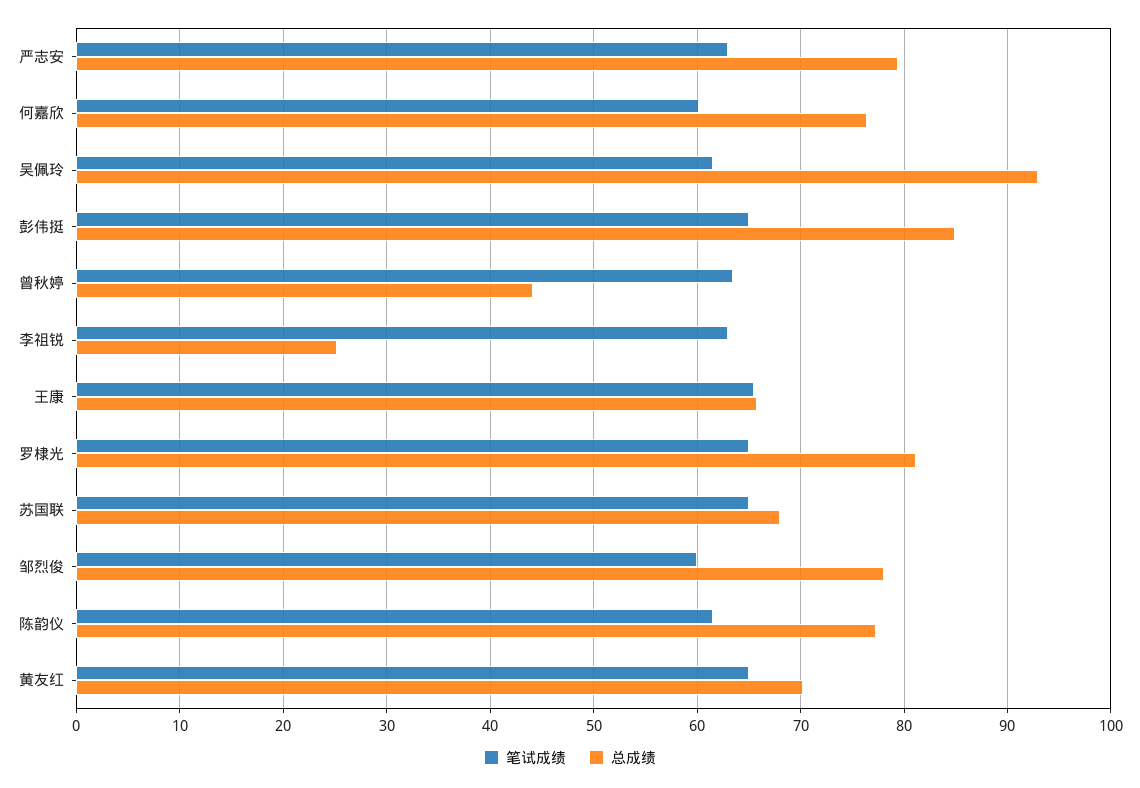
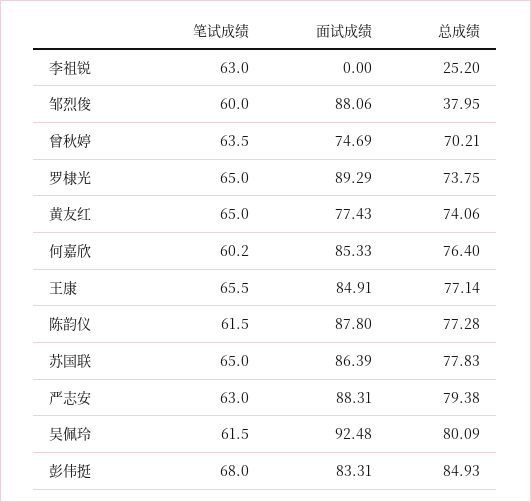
总成绩, 吴佩玲: 93 -> 80.09
笔试成绩, 彭伟挺: 65 -> 68
总成绩, 曾秋婷: 44 -> 70.21
总成绩, 王康: 66 -> 77.14
总成绩, 罗棣光: 81 -> 73.75
总成绩, 苏国联: 68 -> 77.83
总成绩, 邹烈俊: 78 -> 37.95
总成绩, 黄友红: 70 -> 74.06
面试成绩, 李祖锐: none -> 0
面试成绩, 邹烈俊: none -> 88.06
面试成绩, 曾秋婷: none -> 74.69
面试成绩, 罗棣光: none -> 89.29
面试成绩, 黄友红: none -> 77.43
面试成绩, 何嘉欣: none -> 85.33
面试成绩, 王康: none -> 84.91
面试成绩, 陈韵仪: none -> 87.8
面试成绩, 苏国联: none -> 86.39
面试成绩, 严志安: none -> 88.31
面试成绩, 吴佩玲: none -> 92.48
面试成绩, 彭伟挺: none -> 83.31

